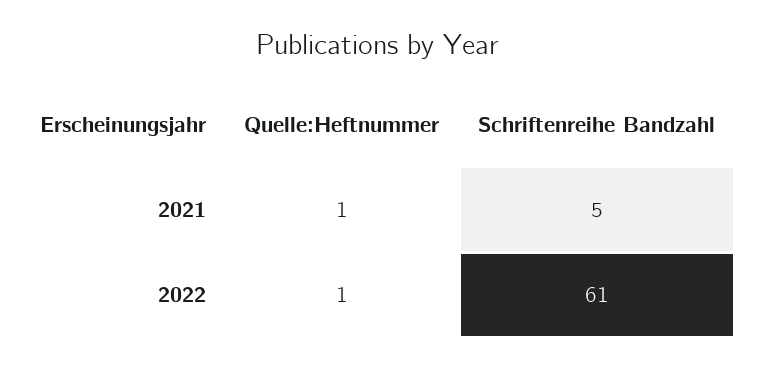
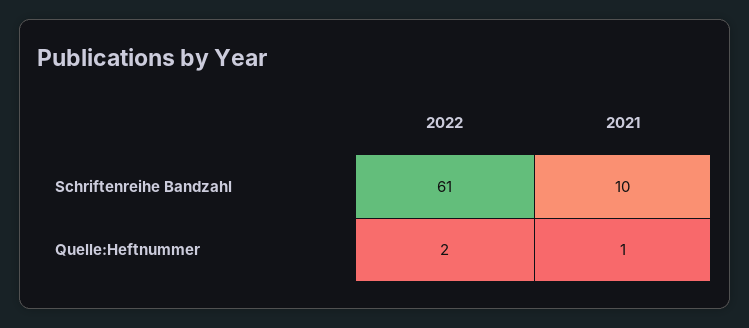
Schriftenreihe Bandzahl, 2021: 5 -> 10
Quelle:Heftnummer, 2022: 1 -> 2

